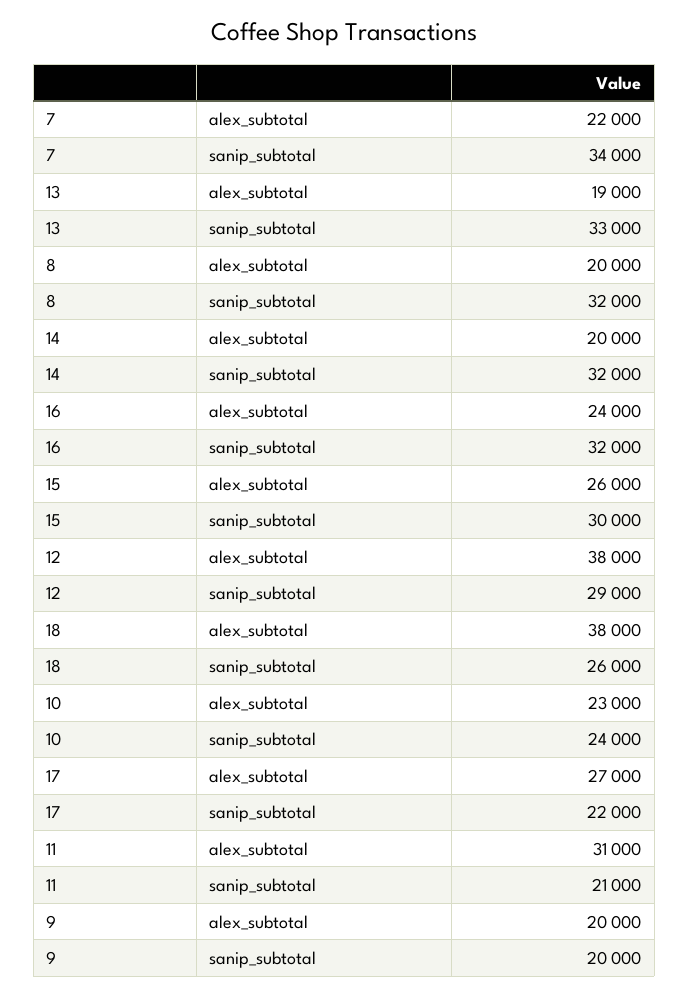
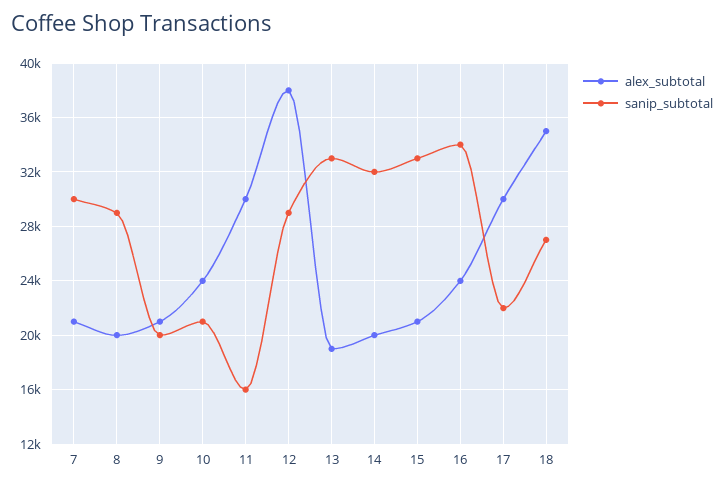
alex_subtotal, 7: 22000 -> 21000
sanip_subtotal, 7: 34000 -> 30000
sanip_subtotal, 8: 32000 -> 29000
sanip_subtotal, 16: 32000 -> 34000
alex_subtotal, 15: 26000 -> 21000
sanip_subtotal, 15: 30000 -> 33000
alex_subtotal, 18: 38000 -> 35000
sanip_subtotal, 18: 26000 -> 27000
alex_subtotal, 10: 23000 -> 24000
sanip_subtotal, 10: 24000 -> 21000
alex_subtotal, 17: 27000 -> 30000
alex_subtotal, 11: 31000 -> 30000
sanip_subtotal, 11: 21000 -> 16000
alex_subtotal, 9: 20000 -> 21000

